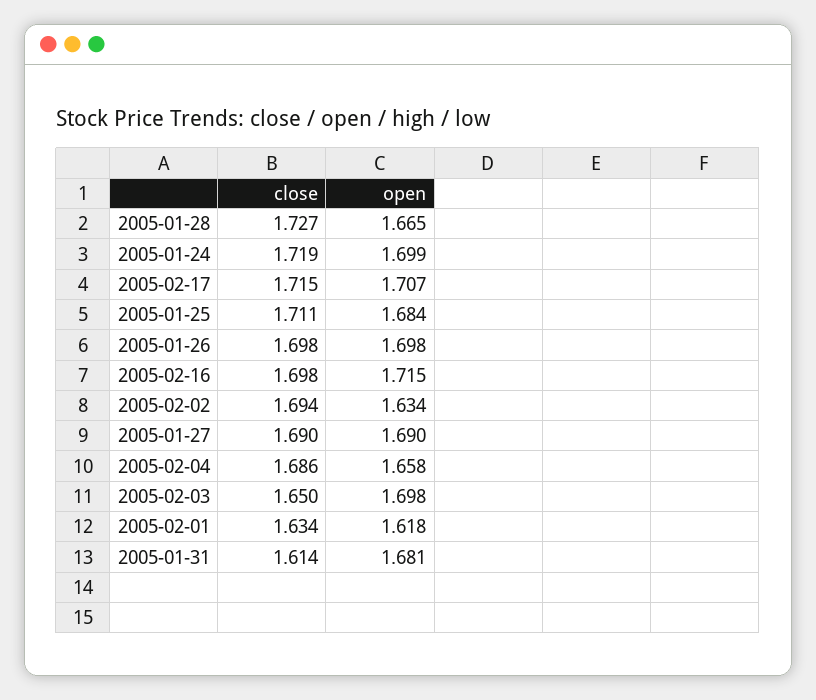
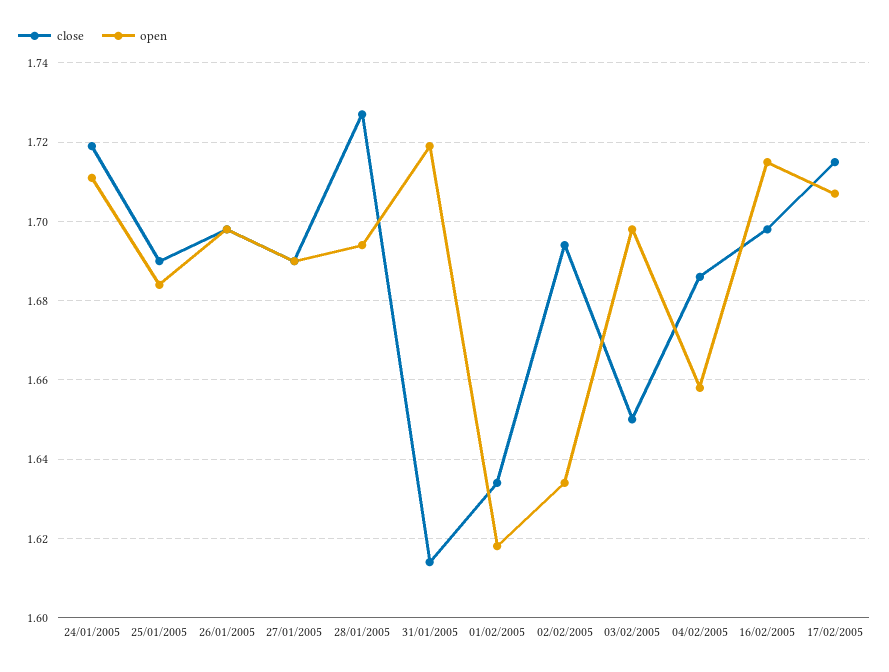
open, 2005-01-28: 1.665 -> 1.695
open, 2005-01-24: 1.699 -> 1.71
close, 2005-01-25: 1.711 -> 1.69
open, 2005-01-31: 1.681 -> 1.72

